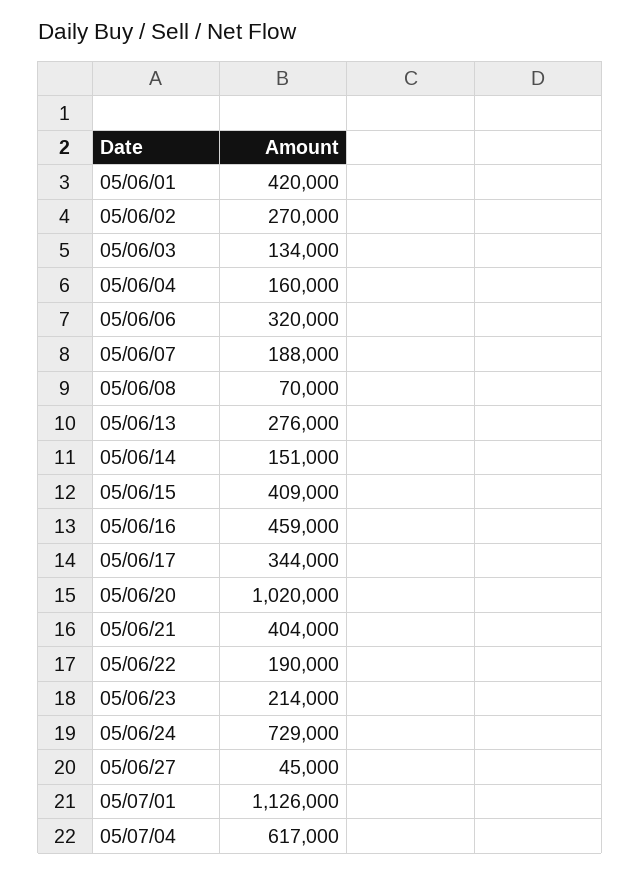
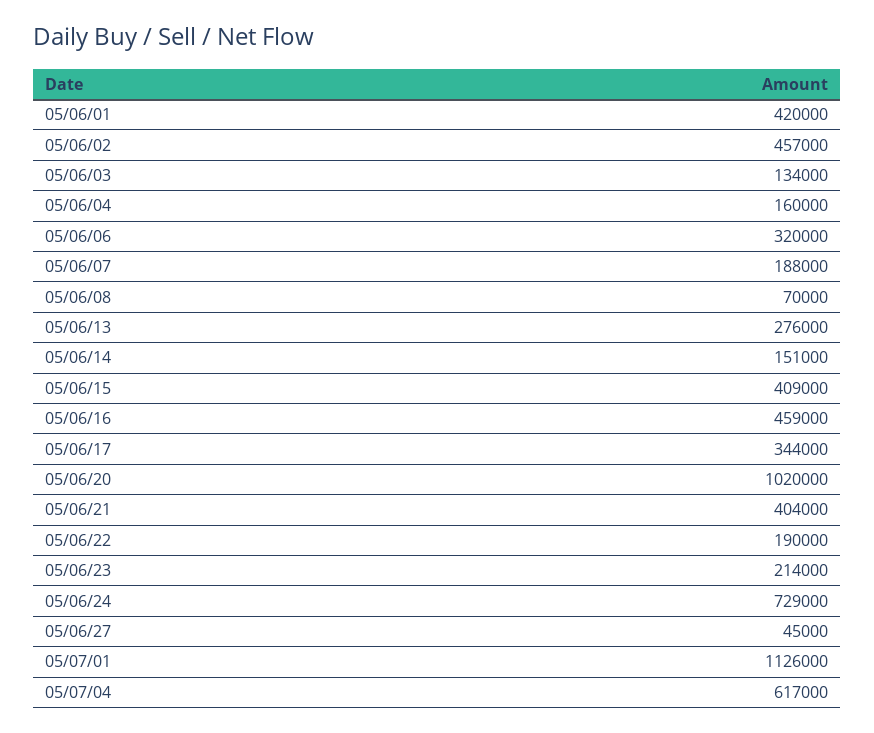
05/06/02: 270000 -> 457000

